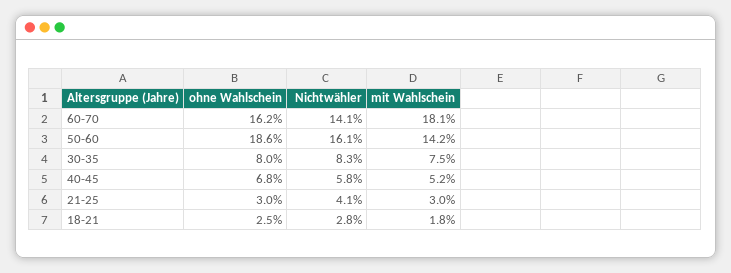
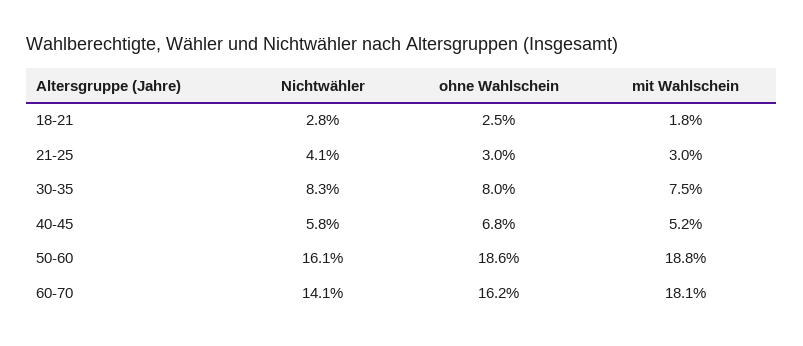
mit Wahlschein, 50-60: 14.2 -> 18.8

